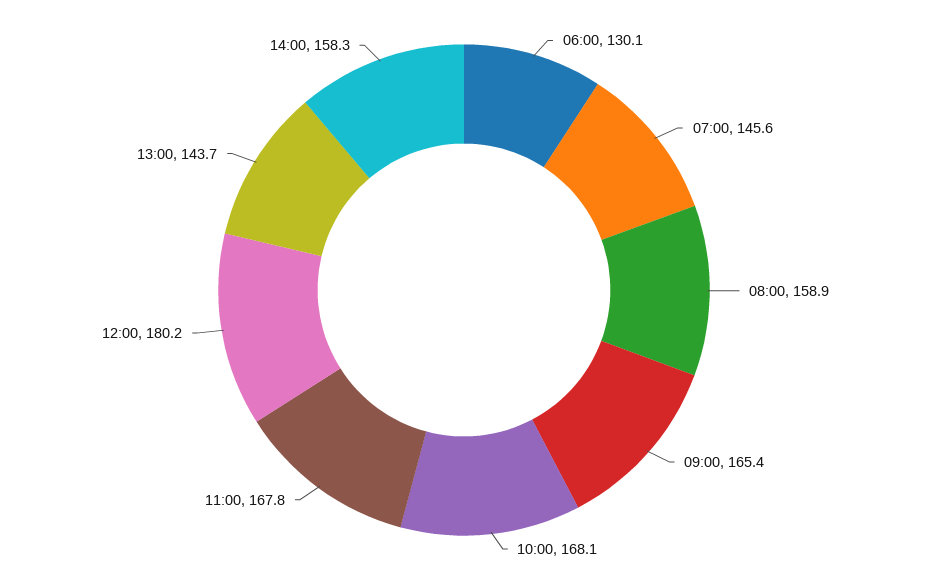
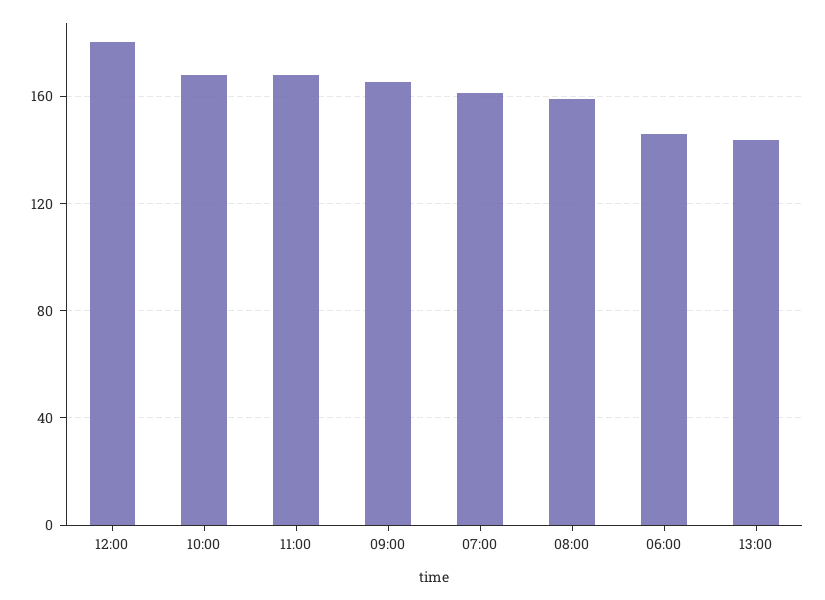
06:00: 130.1 -> 145
07:00: 145.6 -> 160
14:00: 158.3 -> none

